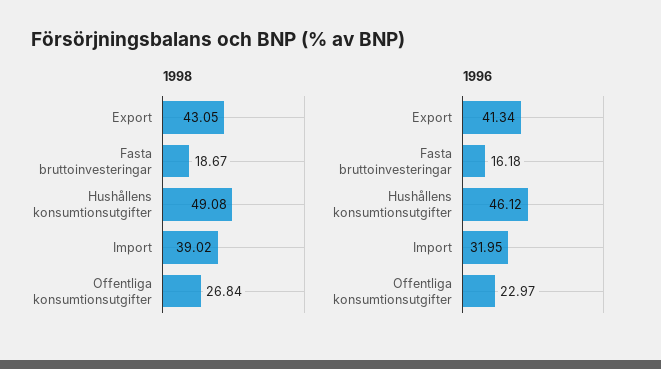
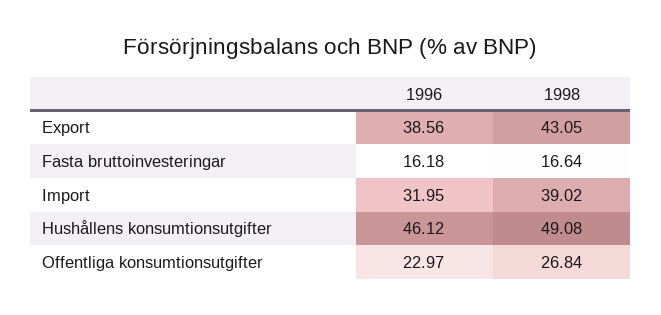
1998, Fasta bruttoinvesteringar: 18.67 -> 16.64
1996, Export: 41.34 -> 38.56

